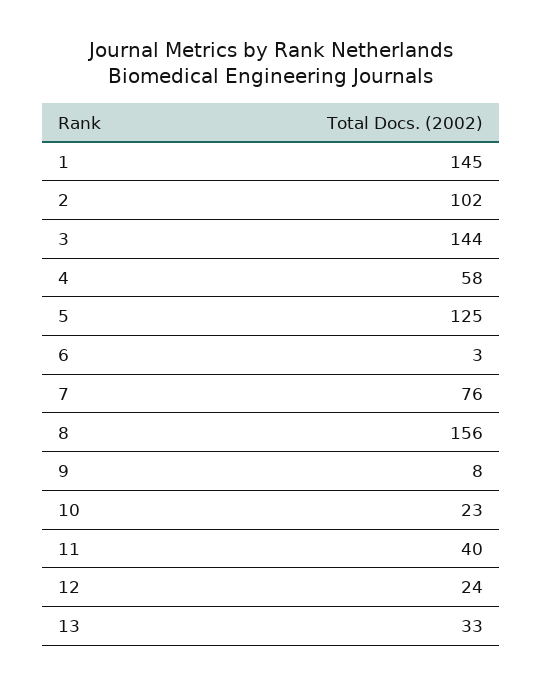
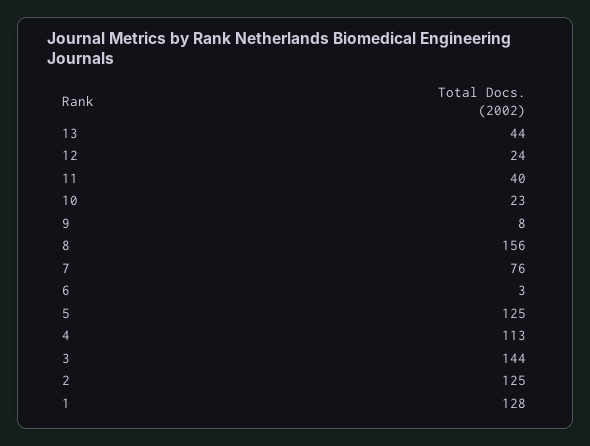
1: 145 -> 128
2: 102 -> 125
4: 58 -> 113
13: 33 -> 44

